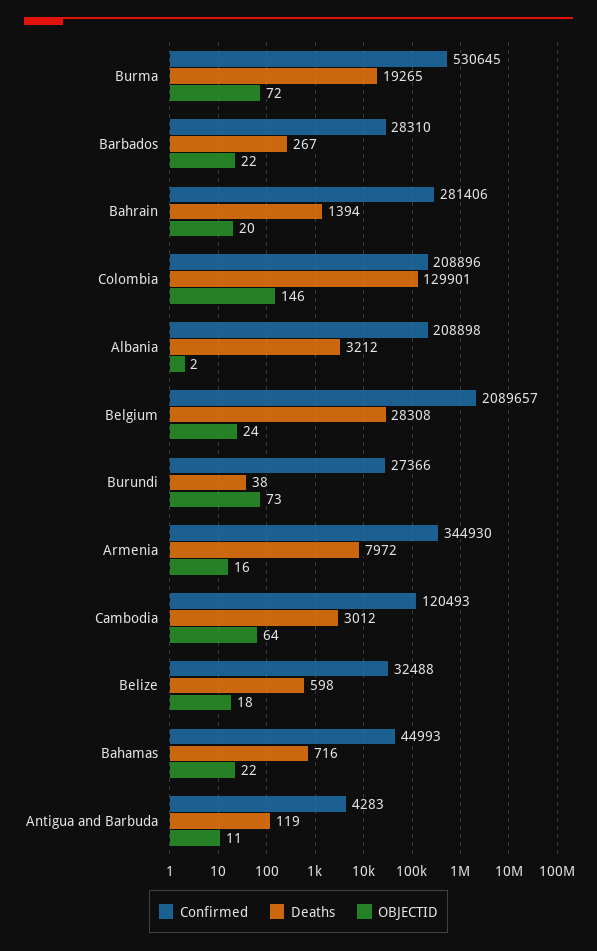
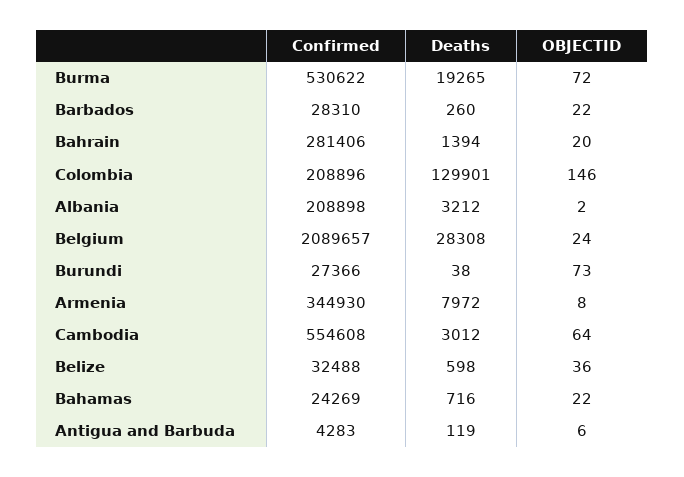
Confirmed, Burma: 530645 -> 530622
Deaths, Barbados: 267 -> 260
OBJECTID, Armenia: 16 -> 8
Confirmed, Cambodia: 120493 -> 554608
OBJECTID, Belize: 18 -> 36
Confirmed, Bahamas: 44993 -> 24269
OBJECTID, Antigua and Barbuda: 11 -> 6

